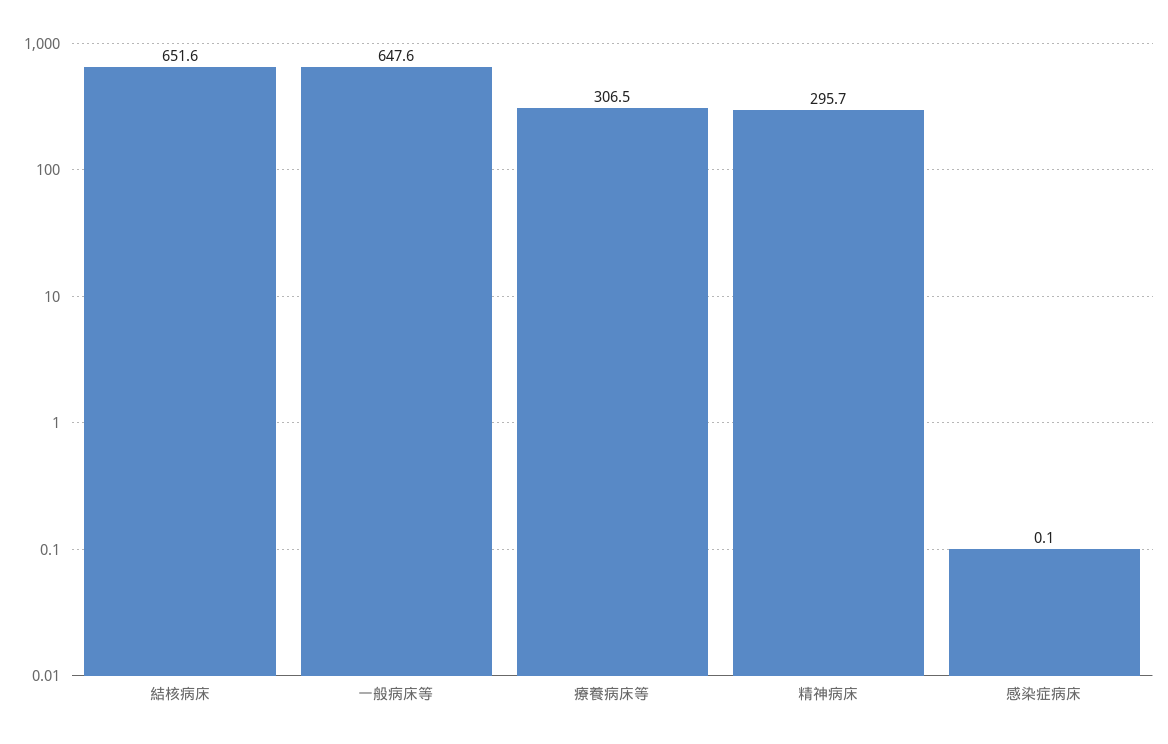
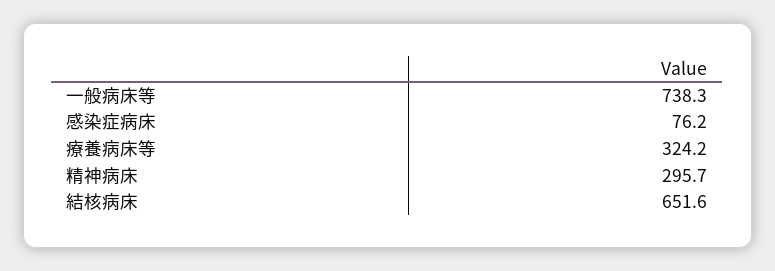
一般病床等: 647.6 -> 738.3
療養病床等: 306.5 -> 324.2
感染症病床: 0.1 -> 76.2

